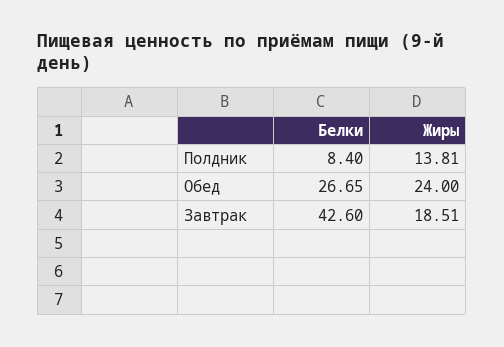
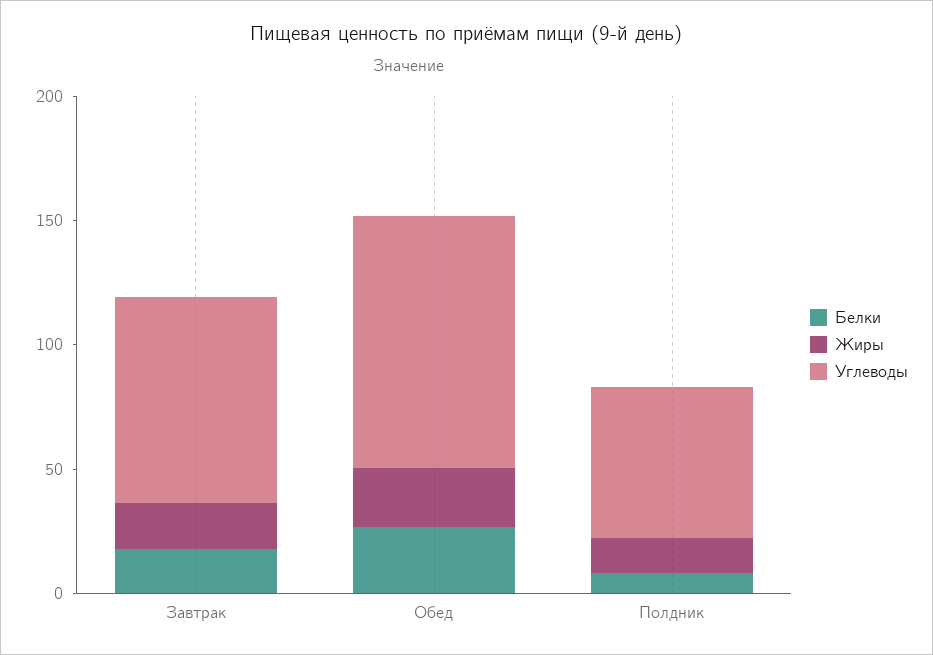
Белки, Завтрак: 42.6 -> 20
Углеводы, Завтрак: none -> 80
Углеводы, Обед: none -> 100
Углеводы, Полдник: none -> 60

